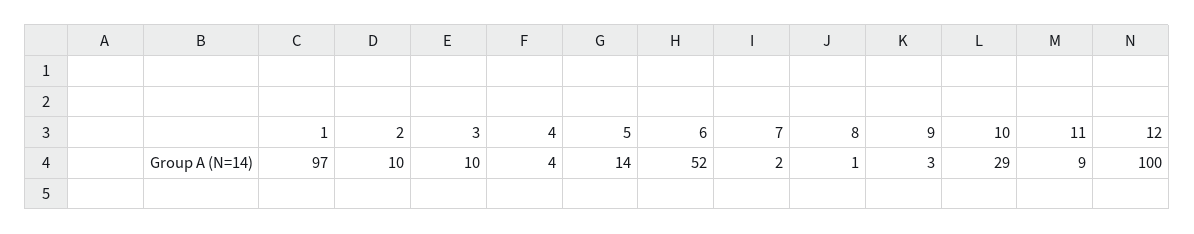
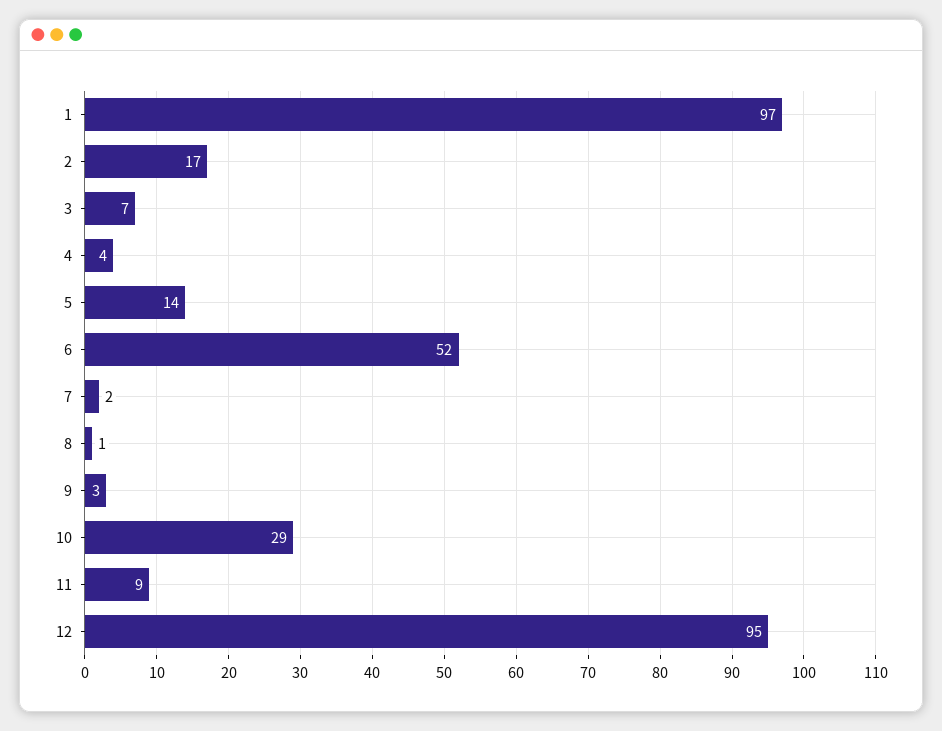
2: 10 -> 17
3: 10 -> 7
12: 100 -> 95

